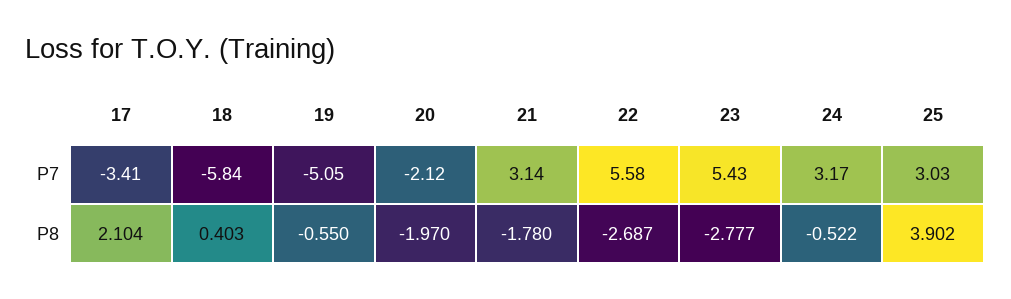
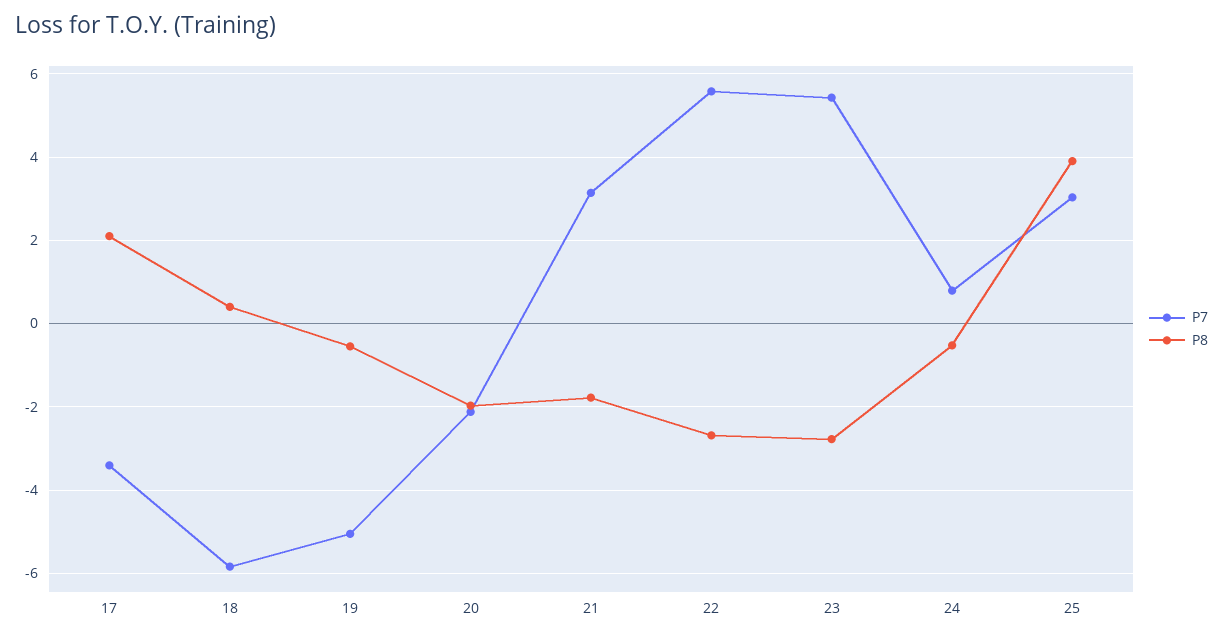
P7, 24: 3.17 -> 0.8

